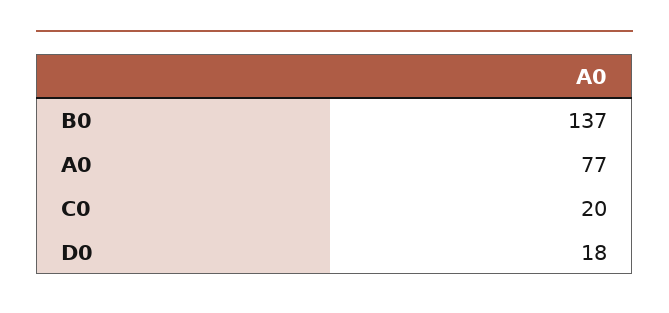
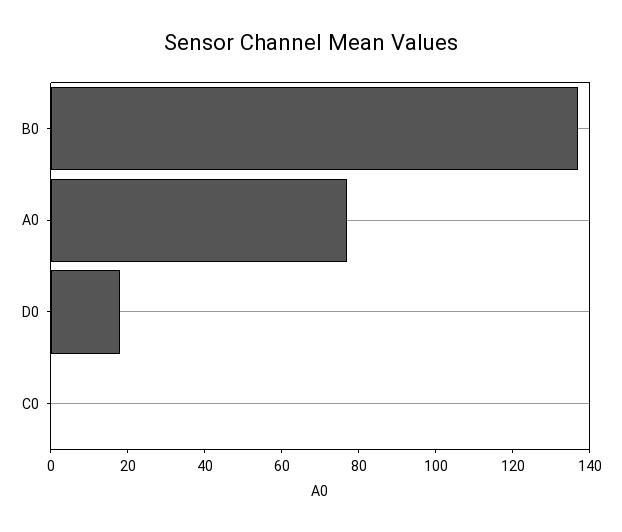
C0: 20 -> 0

